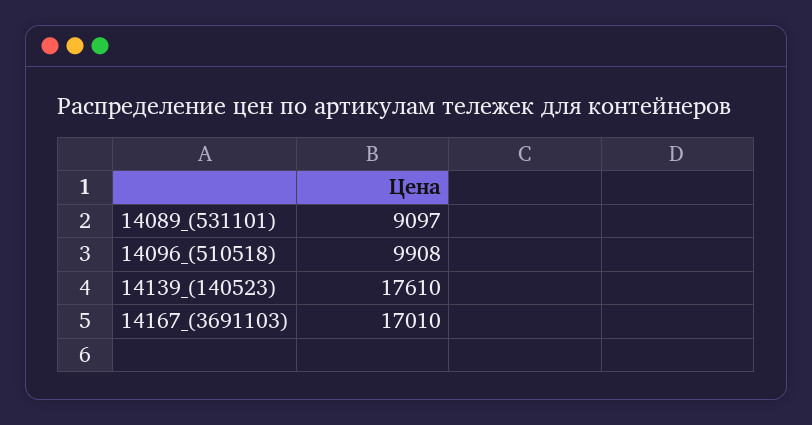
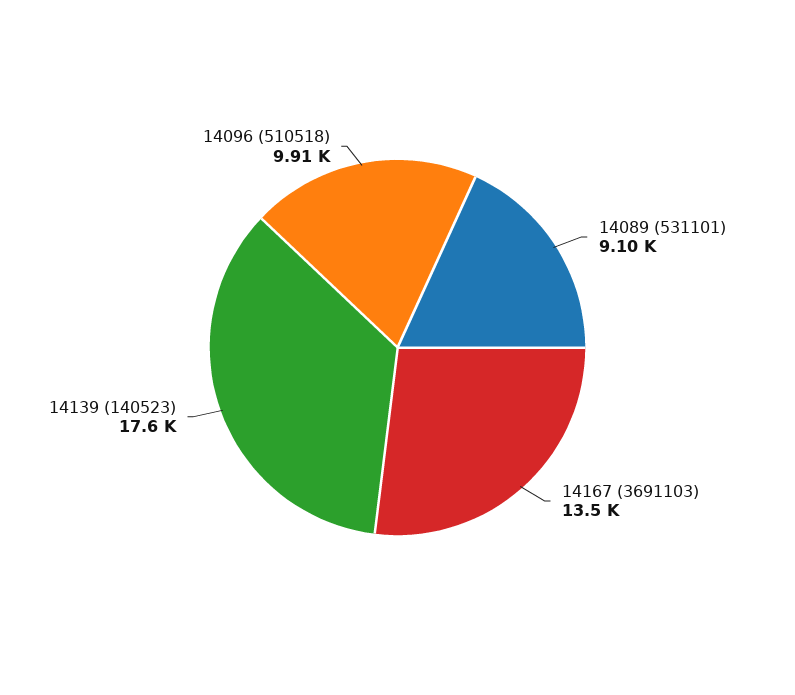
14167_(3691103): 17010 -> 13500

